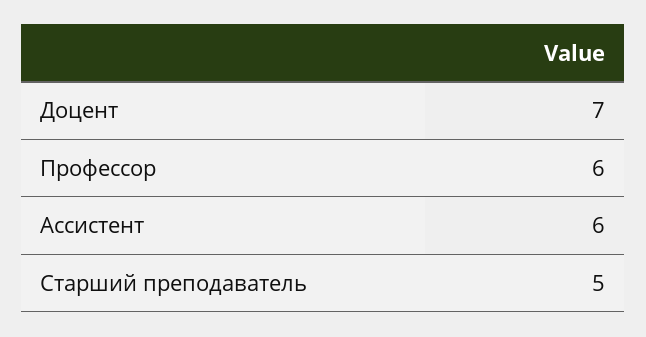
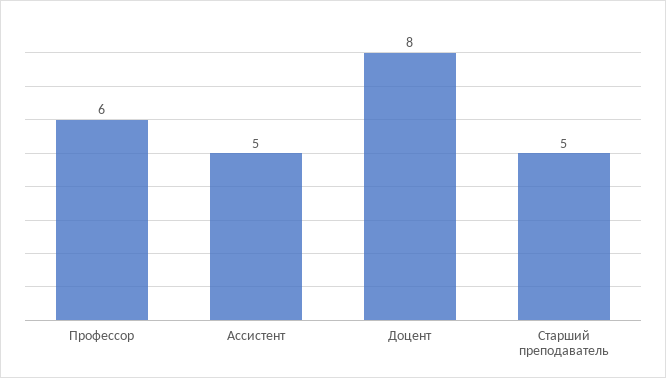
Доцент: 7 -> 8
Ассистент: 6 -> 5

